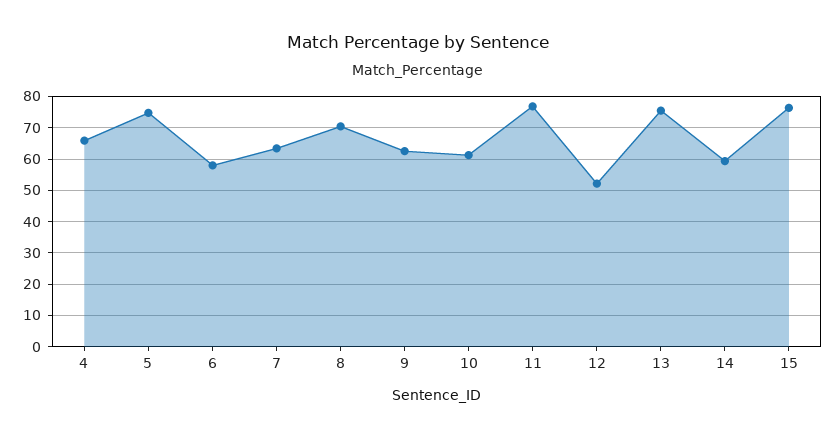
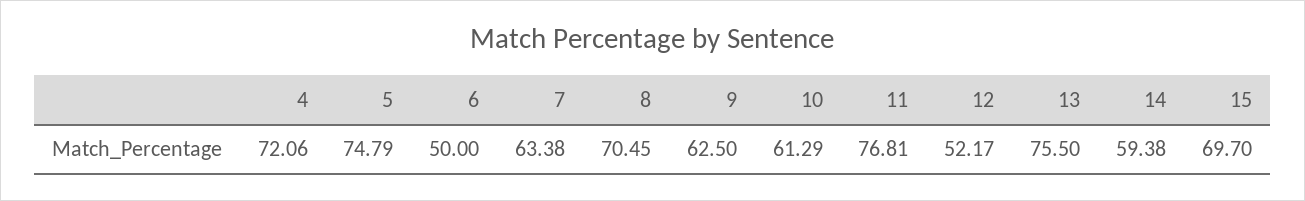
4: 66 -> 72.06
6: 58 -> 50
15: 76 -> 69.7

